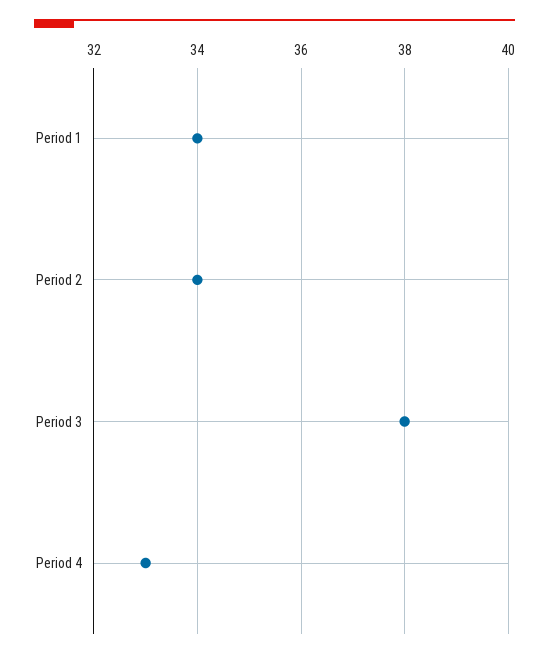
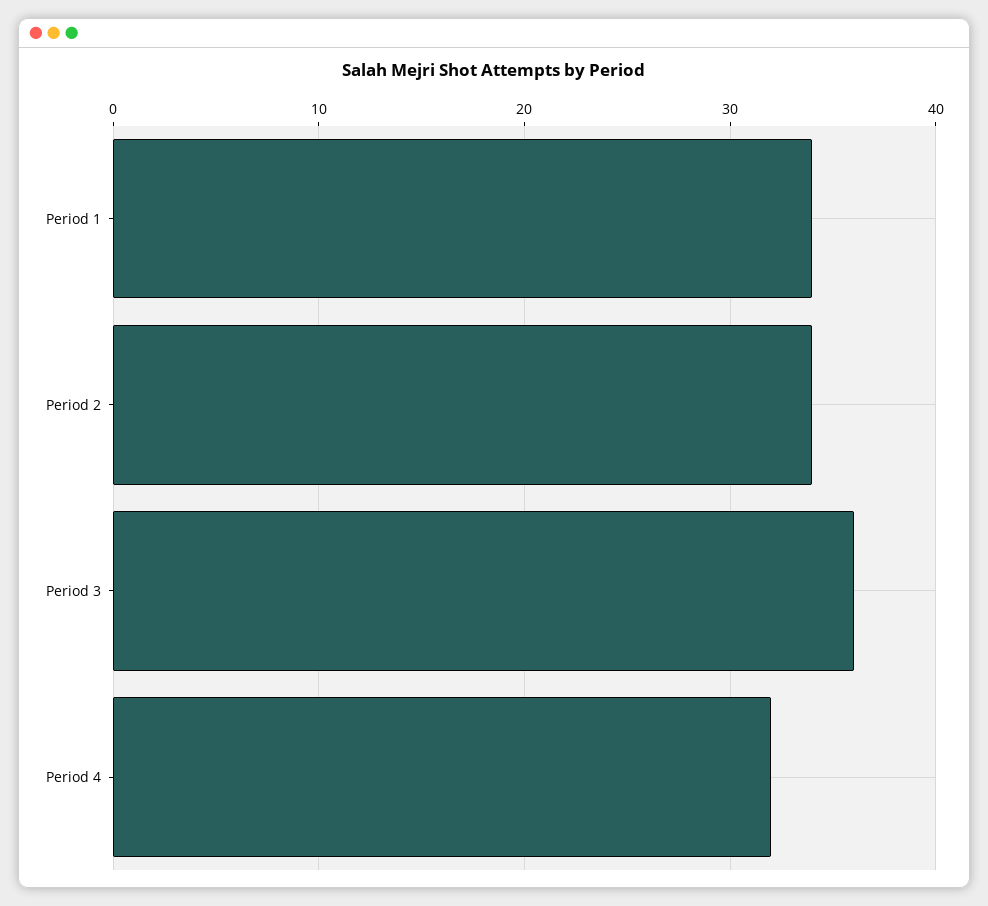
Period 3: 38 -> 36
Period 4: 33 -> 32

